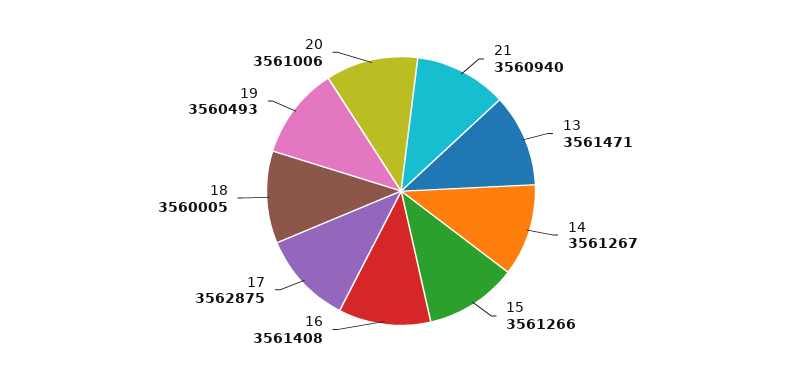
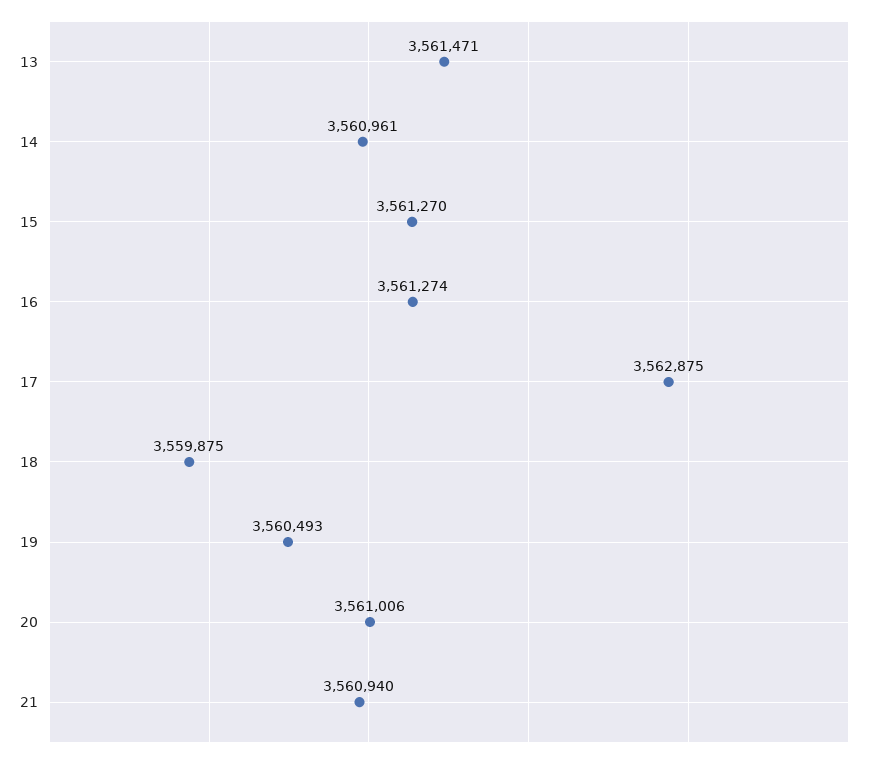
14: 3561267 -> 3560961
15: 3561266 -> 3561270
16: 3561408 -> 3561274
18: 3560005 -> 3559875

